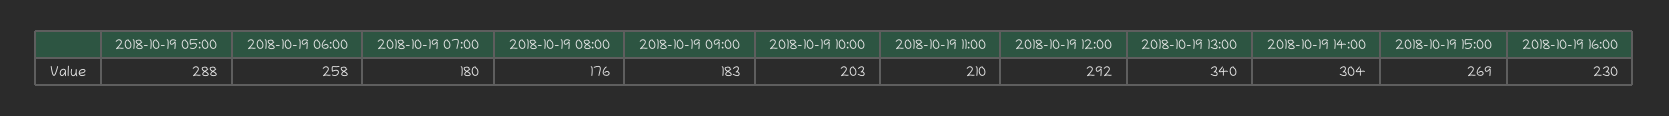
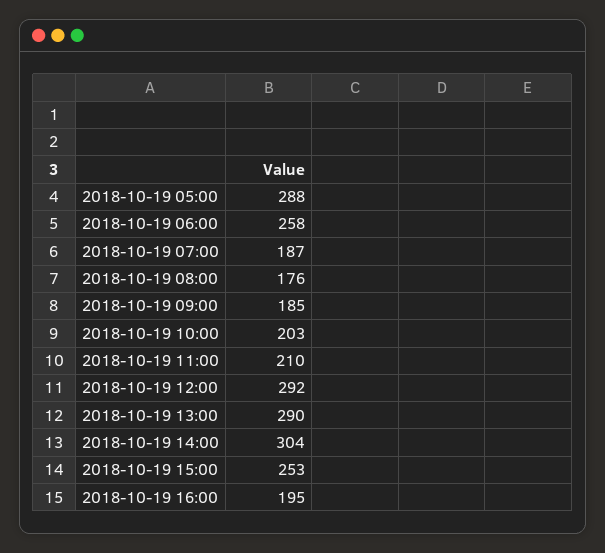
2018-10-19 07:00: 180 -> 187
2018-10-19 09:00: 183 -> 185
2018-10-19 13:00: 340 -> 290
2018-10-19 15:00: 269 -> 253
2018-10-19 16:00: 230 -> 195

